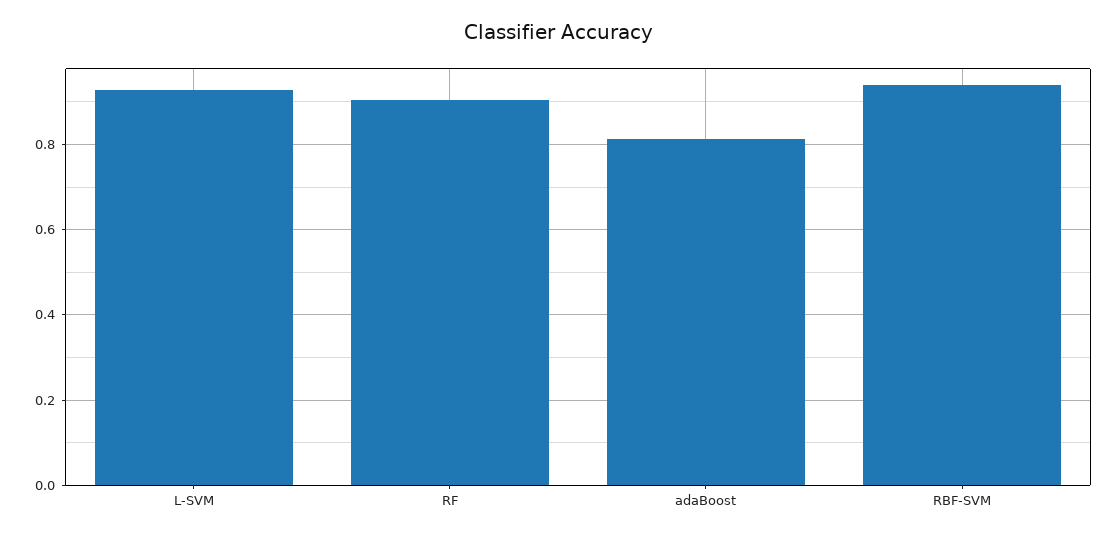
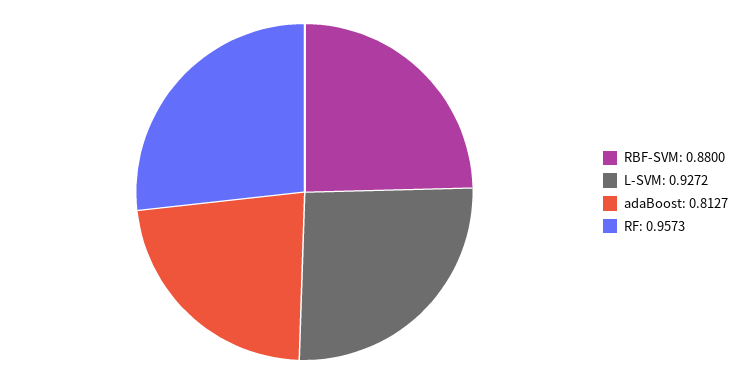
RF: 0.9 -> 0.9573
RBF-SVM: 0.94 -> 0.88

